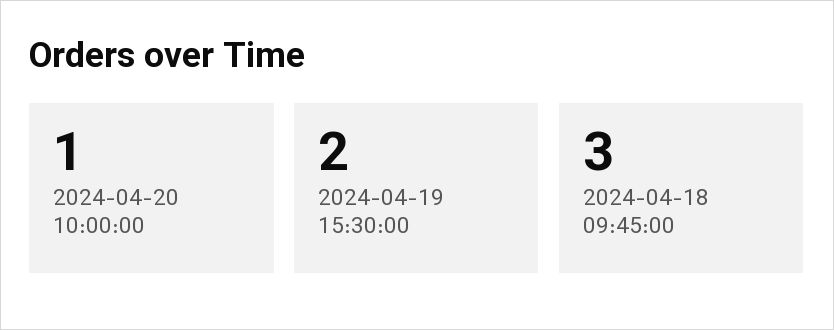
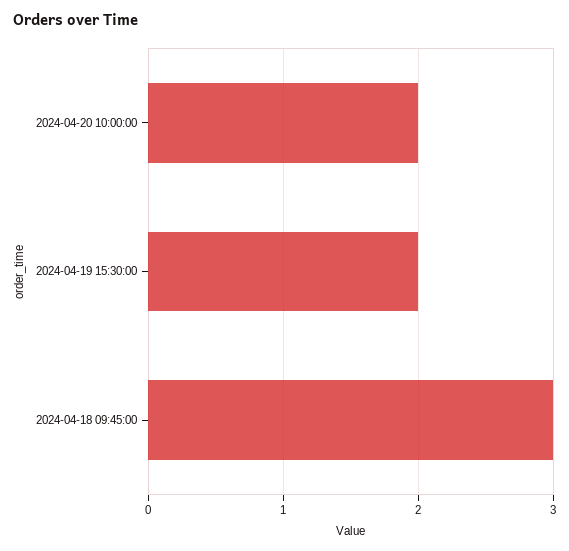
2024-04-20 10:00:00: 1 -> 2

